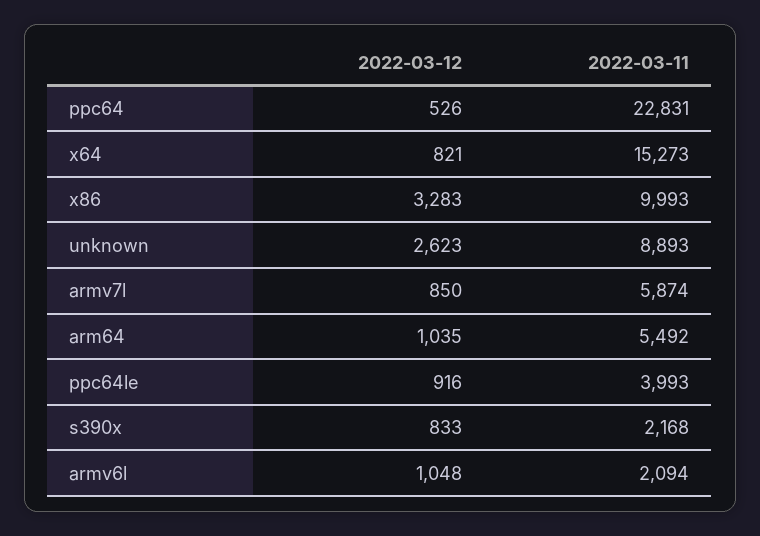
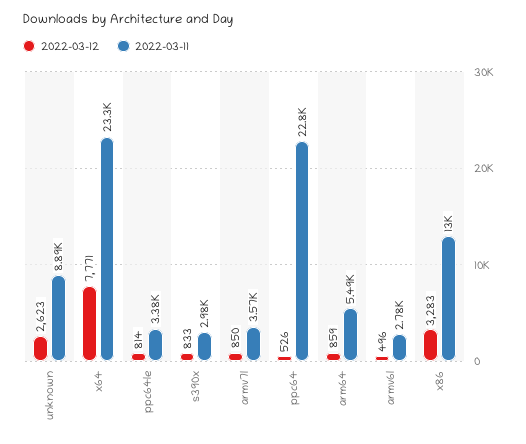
2022-03-12, x64: 821 -> 7771
2022-03-11, x64: 15273 -> 23300
2022-03-11, x86: 9993 -> 13000
2022-03-11, armv7l: 5874 -> 3570
2022-03-12, arm64: 1035 -> 859
2022-03-12, ppc64le: 916 -> 814
2022-03-11, ppc64le: 3993 -> 3380
2022-03-11, s390x: 2168 -> 2980
2022-03-12, armv6l: 1048 -> 496
2022-03-11, armv6l: 2094 -> 2780

